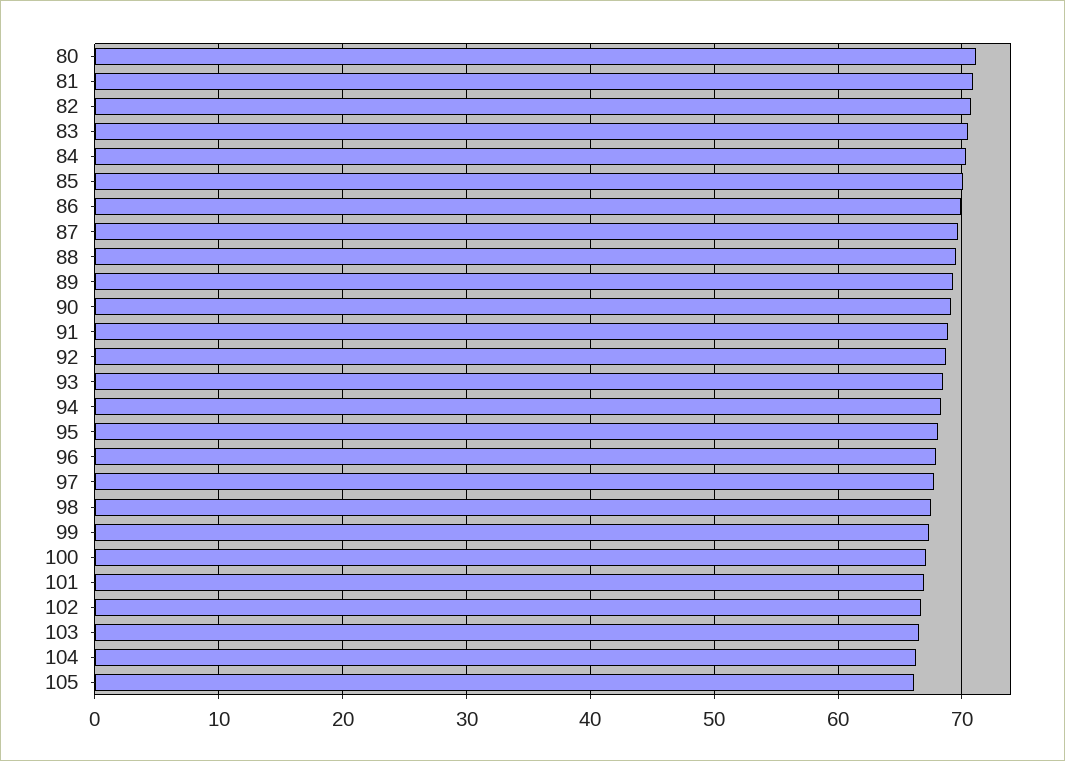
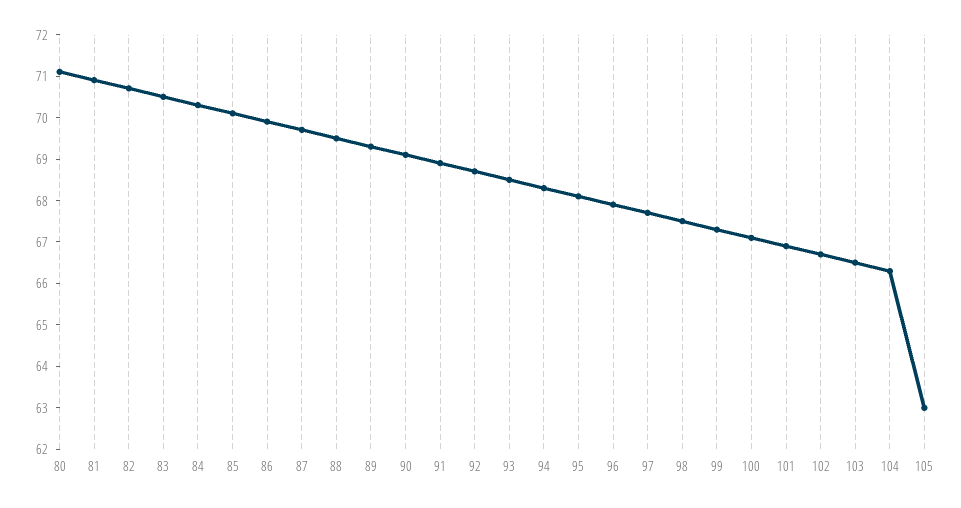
105: 66 -> 63

